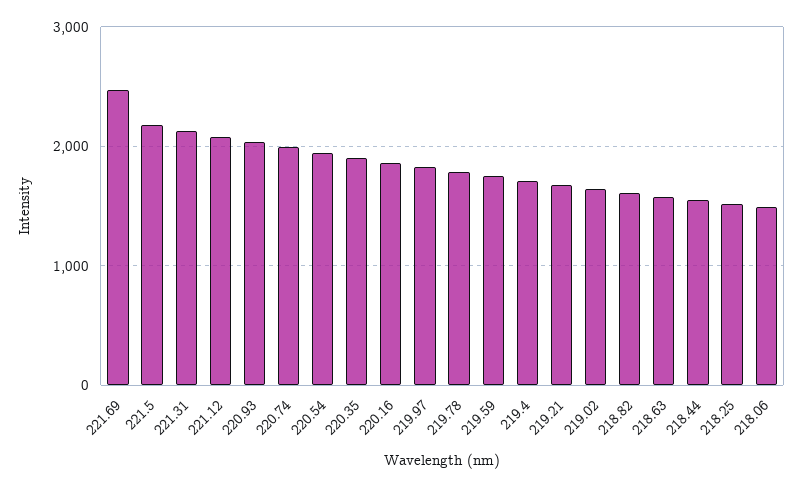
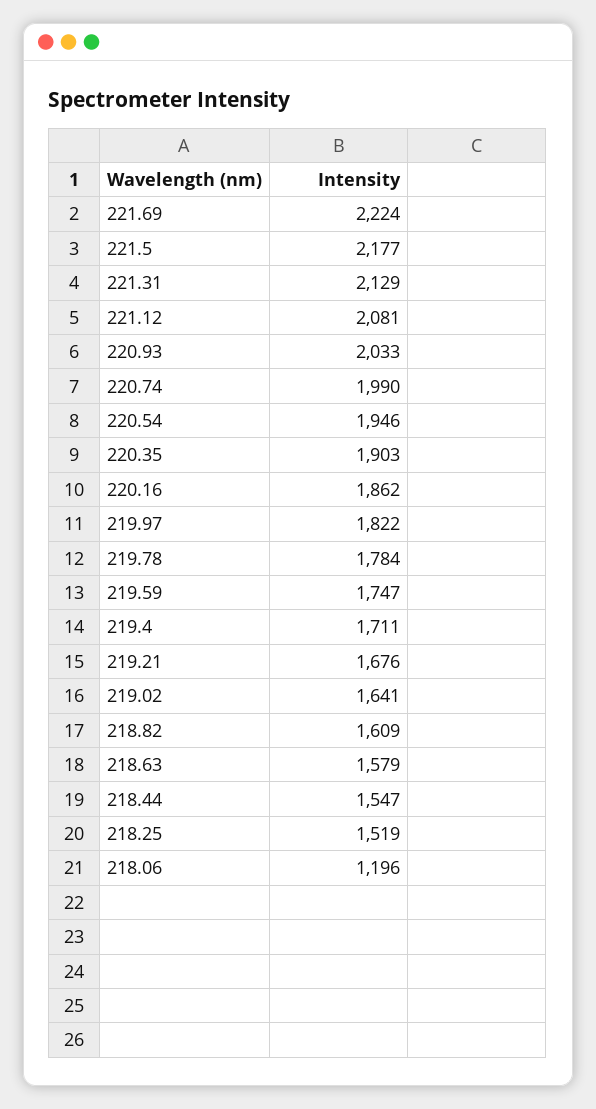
221.69: 2500 -> 2224
218.06: 1500 -> 1196

